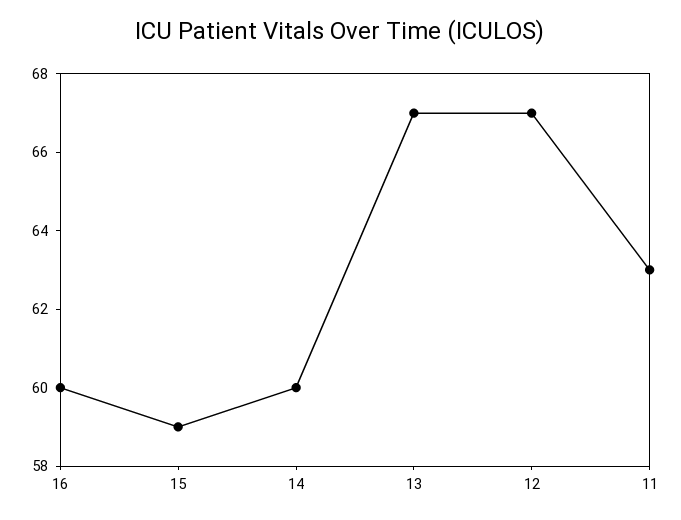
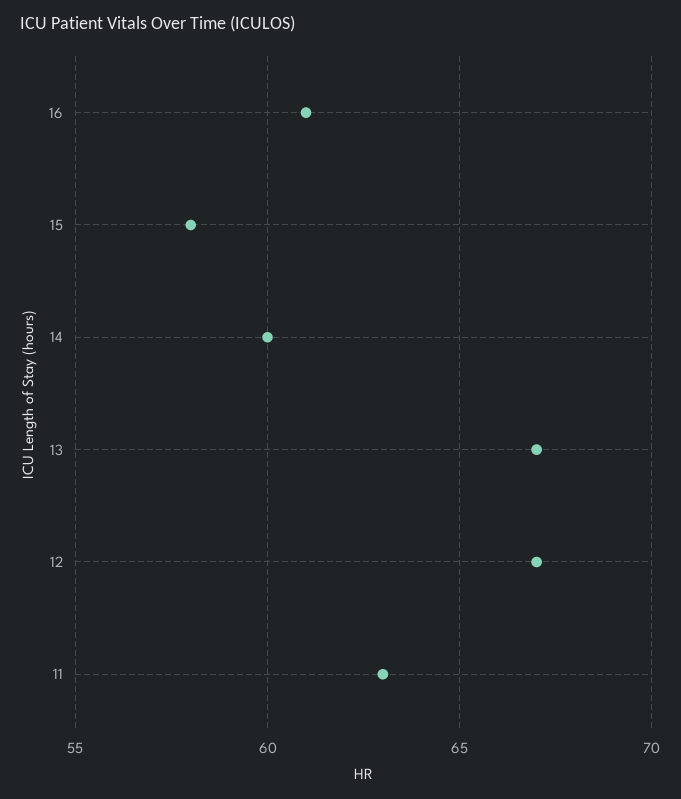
16: 60 -> 61
15: 59 -> 58

